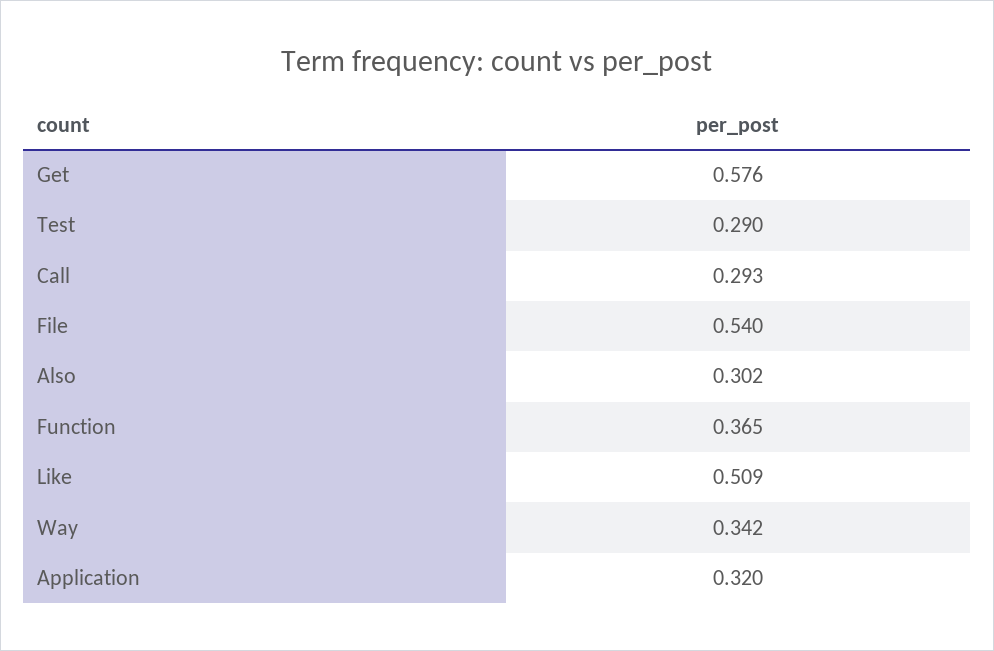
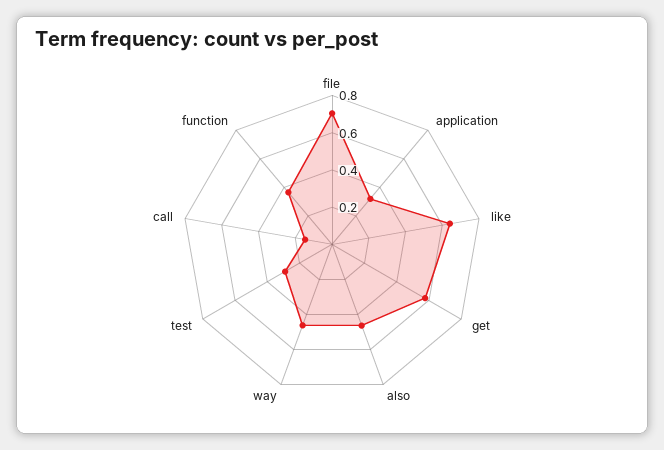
Call: 0.293 -> 0.15
File: 0.54 -> 0.7
Also: 0.302 -> 0.45
Like: 0.509 -> 0.65
Way: 0.342 -> 0.45

